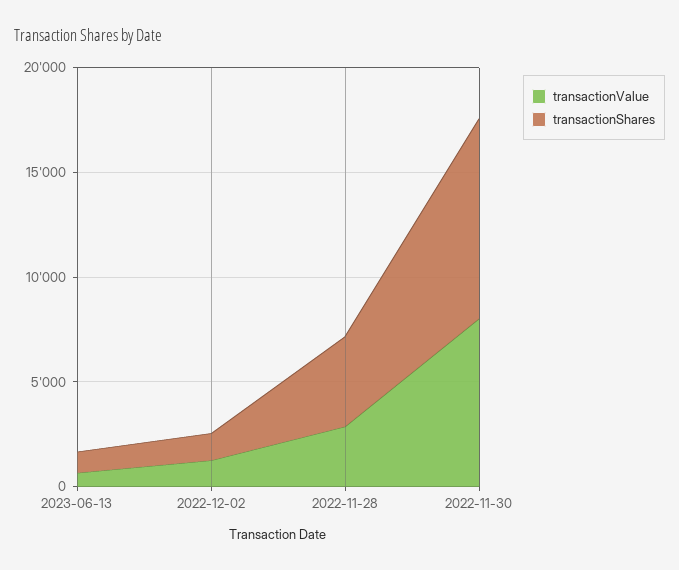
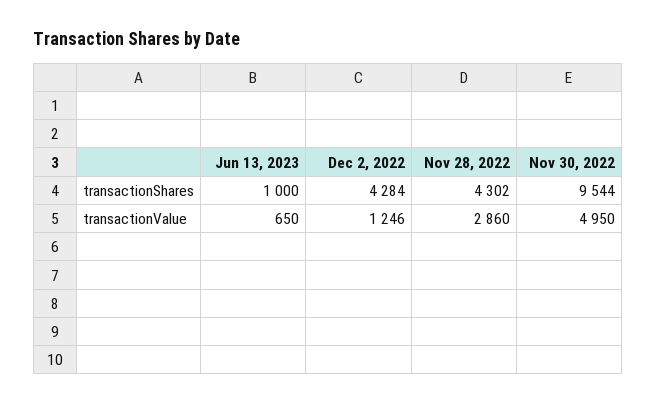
transactionShares, 2022-12-02: 1000 -> 4284
transactionValue, 2022-11-30: 8000 -> 4950

